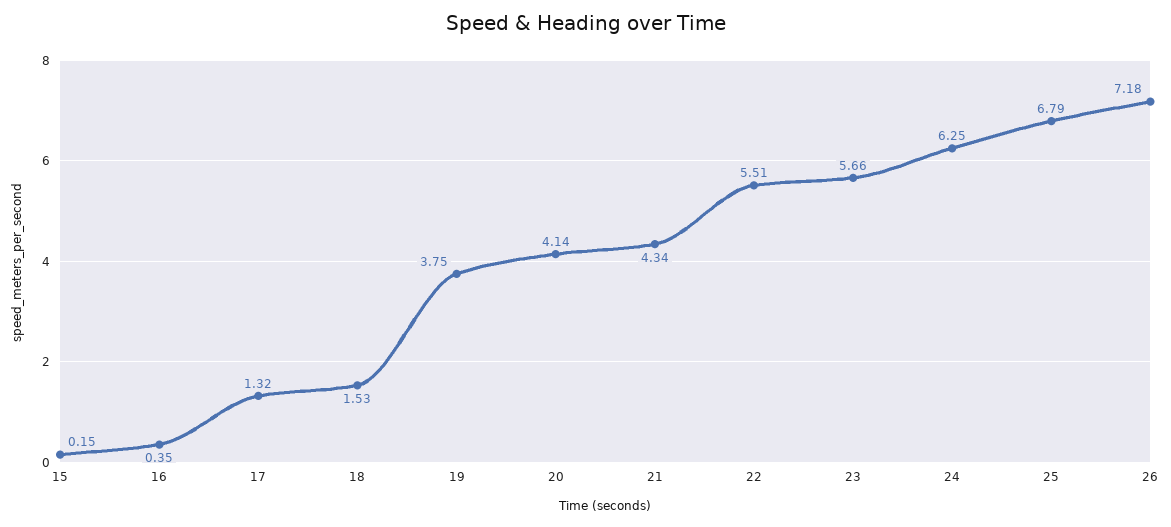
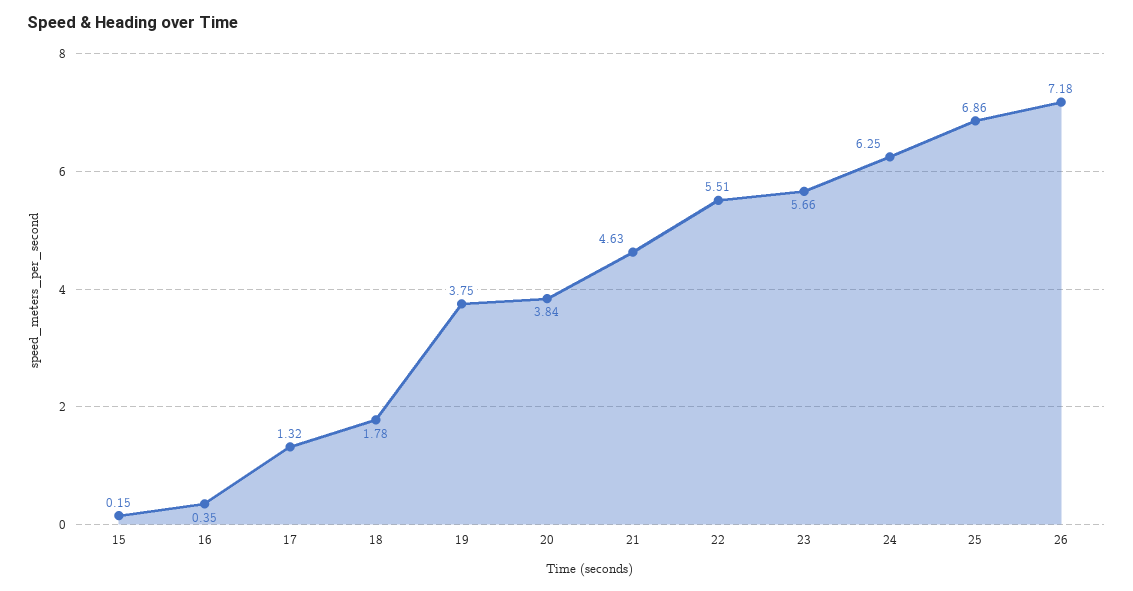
18: 1.53 -> 1.78
20: 4.14 -> 3.84
21: 4.34 -> 4.63
25: 6.79 -> 6.86

